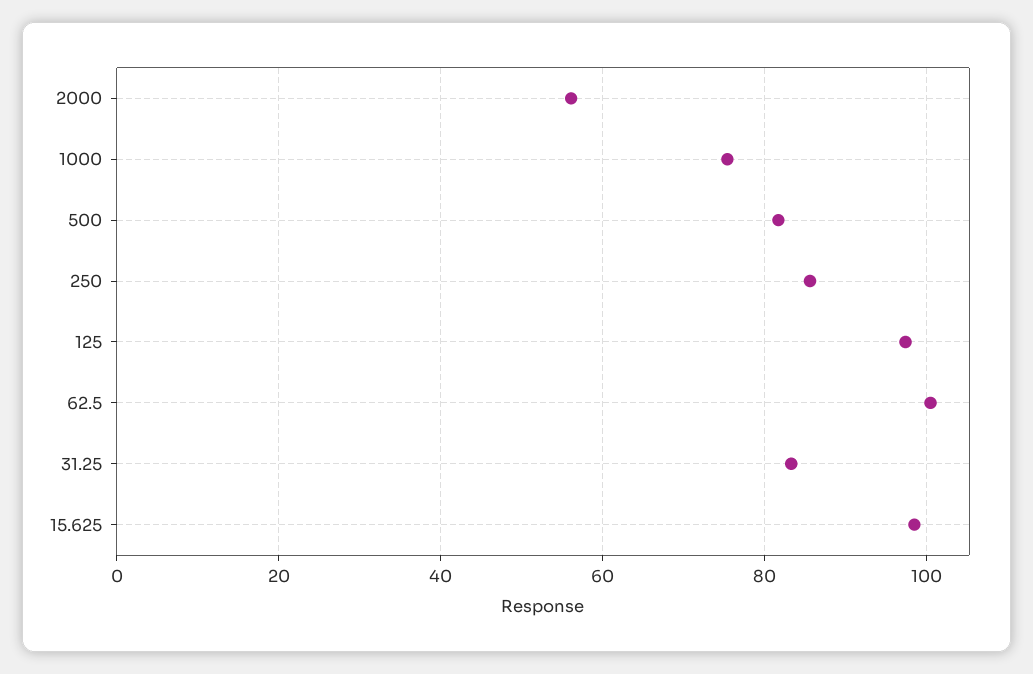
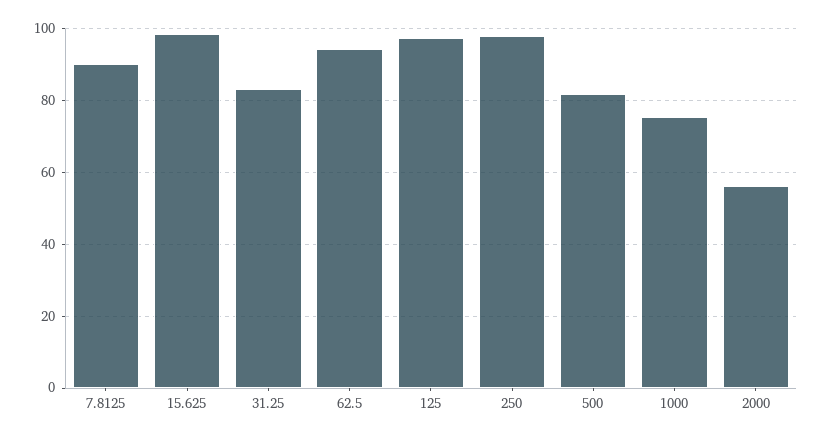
250: 86 -> 98
62.5: 100 -> 94
7.8125: none -> 90

